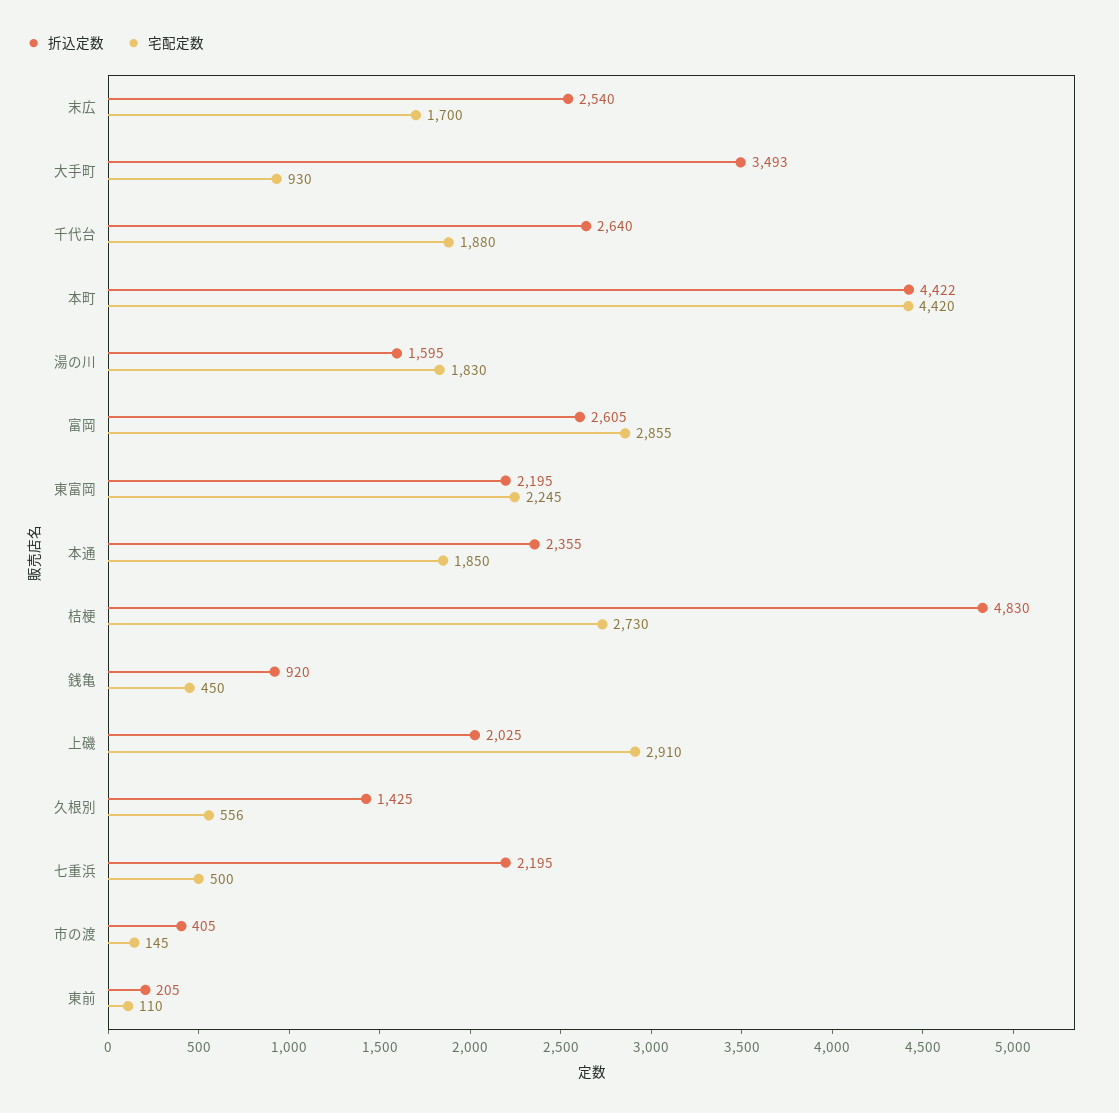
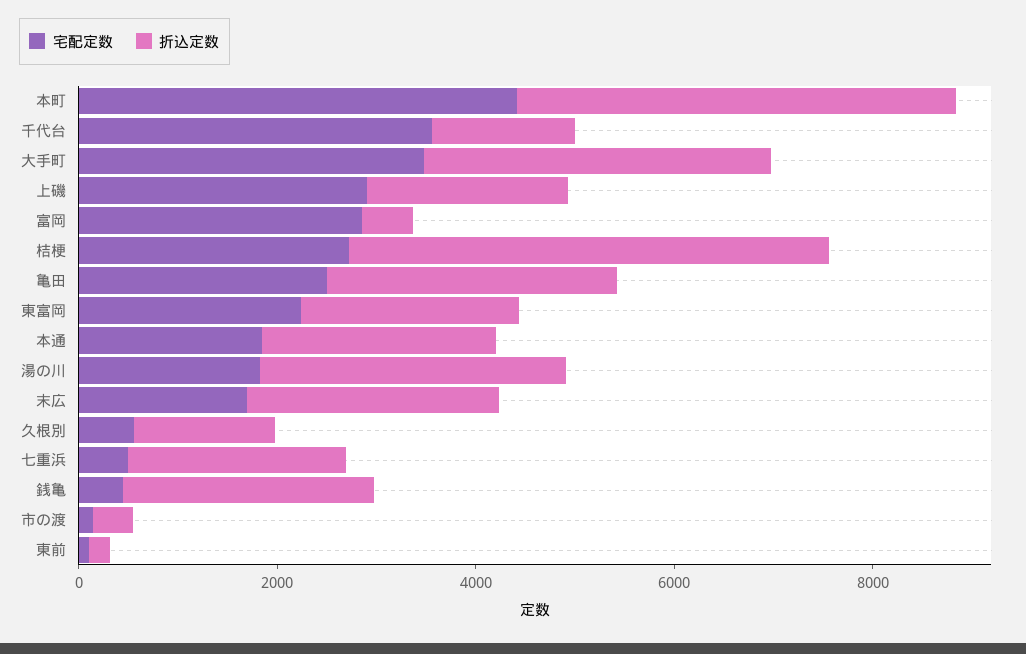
宅配定数, 大手町: 930 -> 3500
折込定数, 千代台: 2640 -> 1500
宅配定数, 千代台: 1880 -> 3500
折込定数, 湯の川: 1595 -> 3000
折込定数, 富岡: 2605 -> 500
折込定数, 銭亀: 920 -> 2500
宅配定数, 亀田: none -> 2500
折込定数, 亀田: none -> 3000

